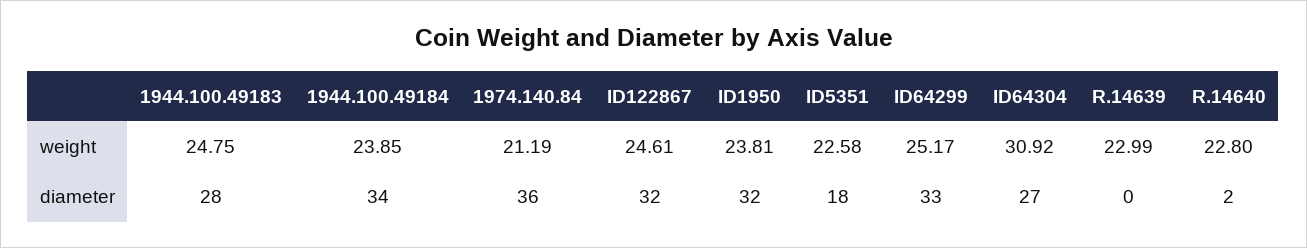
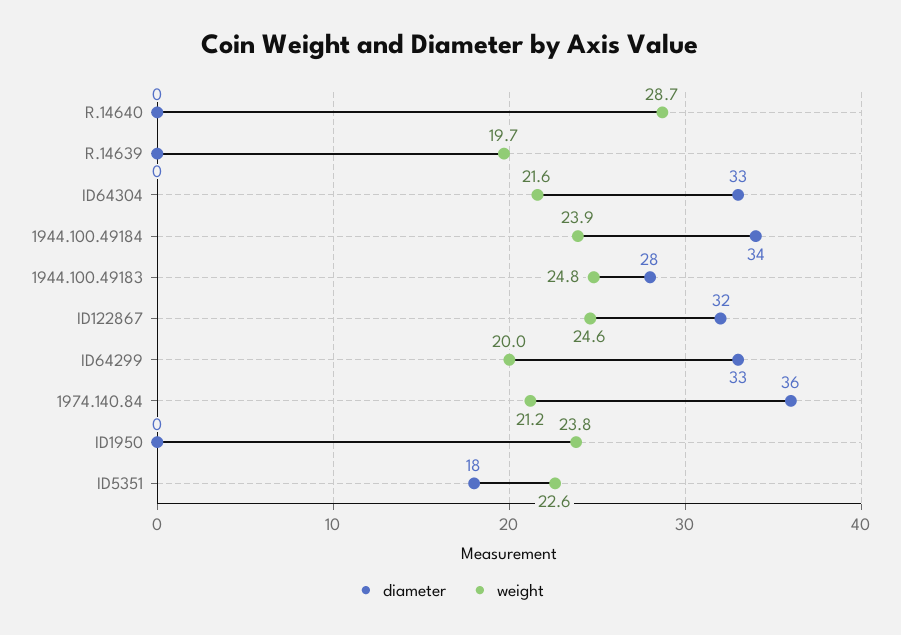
weight, ID64299: 25.17 -> 20
weight, ID64304: 30.92 -> 21.6
weight, R.14639: 22.99 -> 19.7
weight, R.14640: 22.8 -> 28.7
diameter, ID1950: 32 -> 0
diameter, ID64304: 27 -> 33
diameter, R.14640: 2 -> 0

